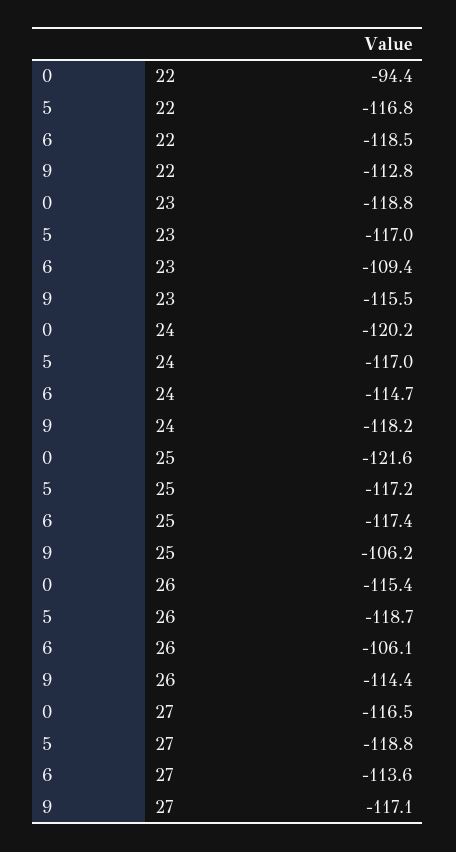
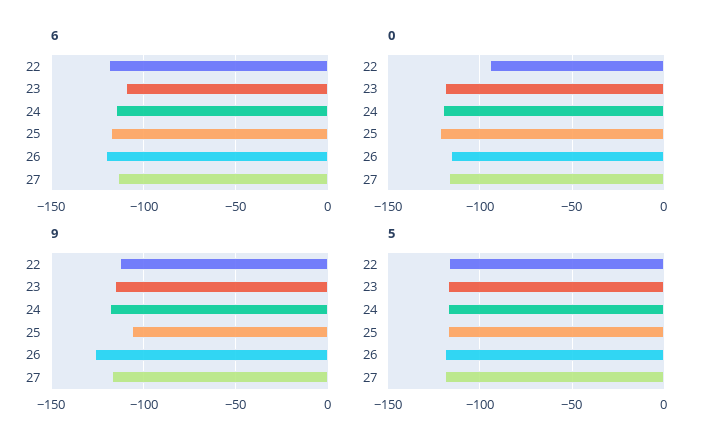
6, 26: -106.1 -> -120
9, 26: -114.4 -> -125

